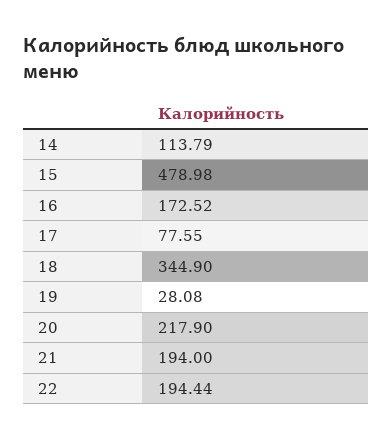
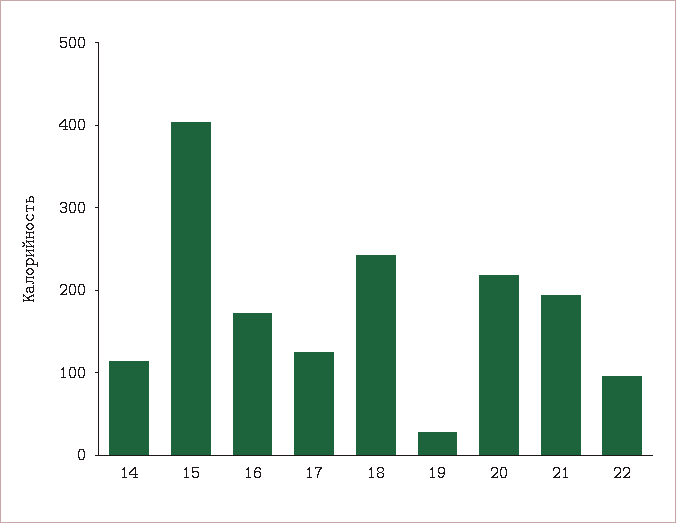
15: 478.98 -> 400
17: 77.55 -> 120
18: 344.9 -> 240
22: 194.44 -> 100

